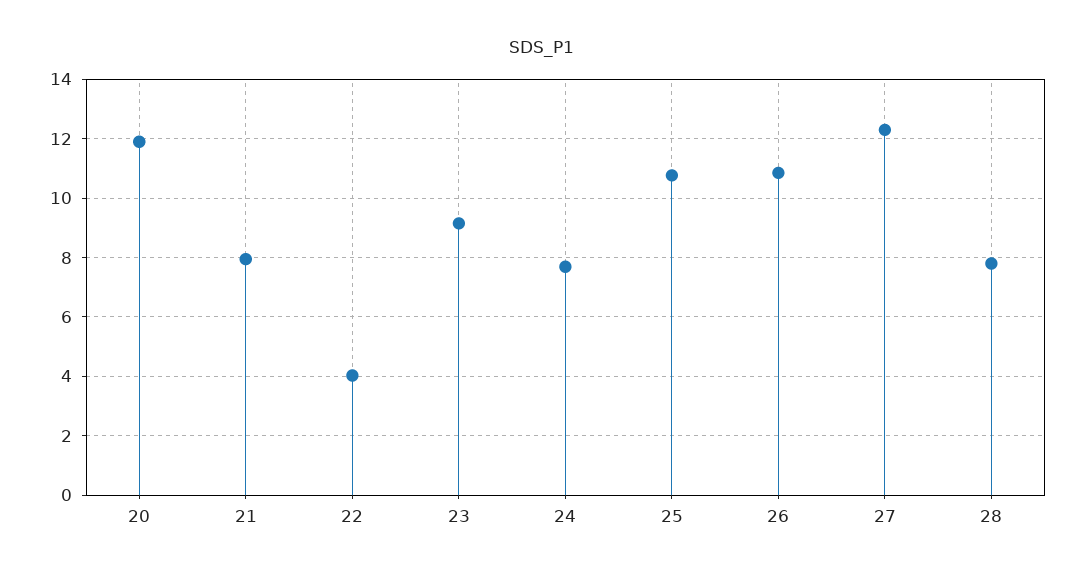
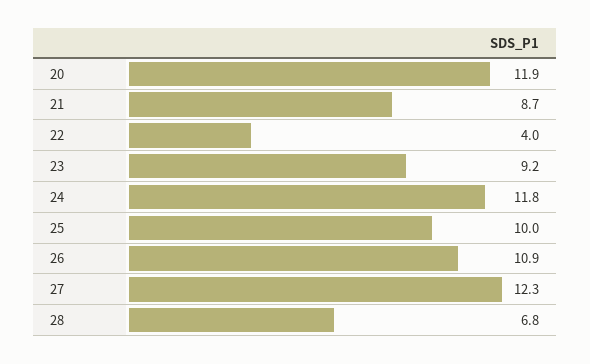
21: 8 -> 8.7
24: 7.75 -> 11.8
25: 10.75 -> 10
28: 7.75 -> 6.8

